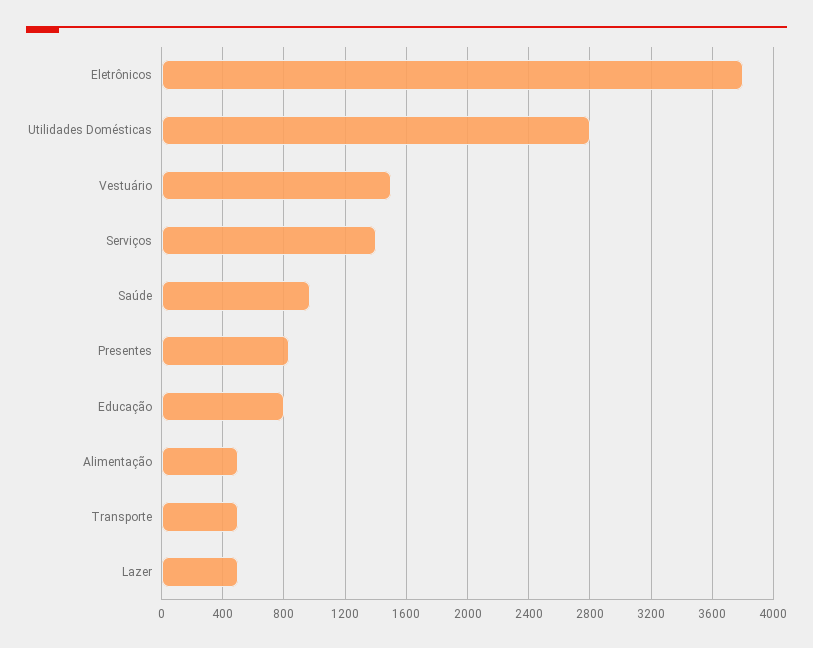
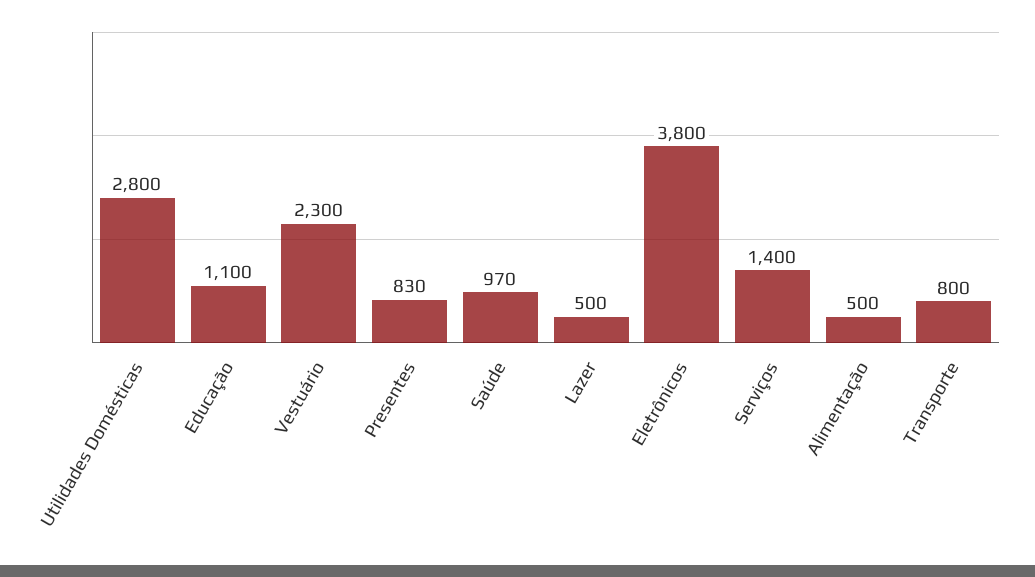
Vestuário: 1500 -> 2300
Educação: 800 -> 1100
Transporte: 500 -> 800

